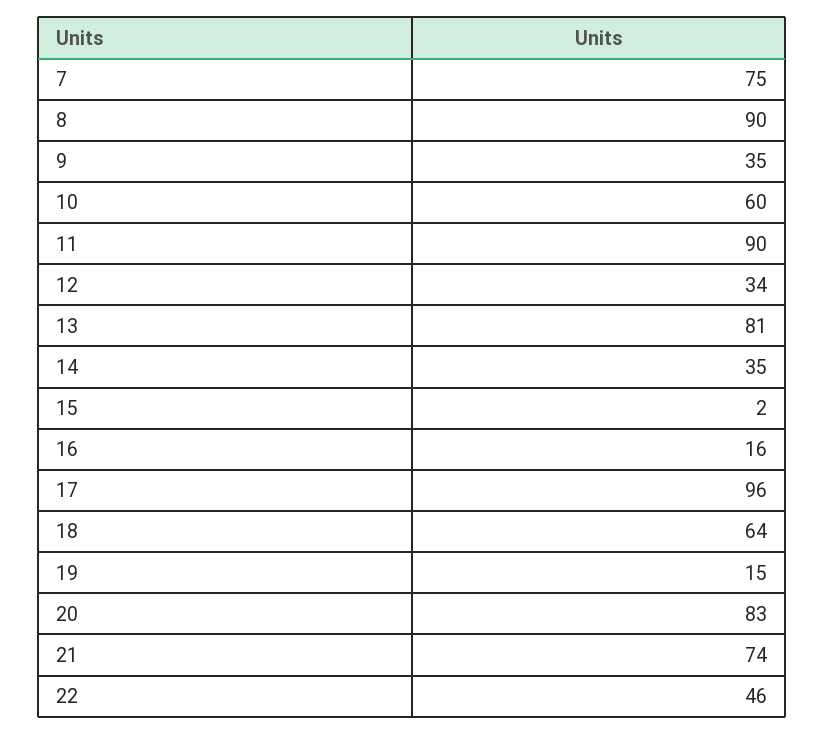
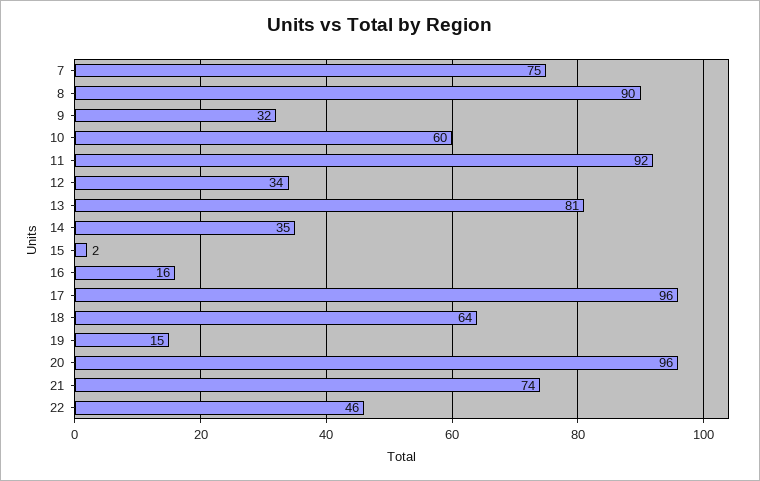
9: 35 -> 32
11: 90 -> 92
20: 83 -> 96

